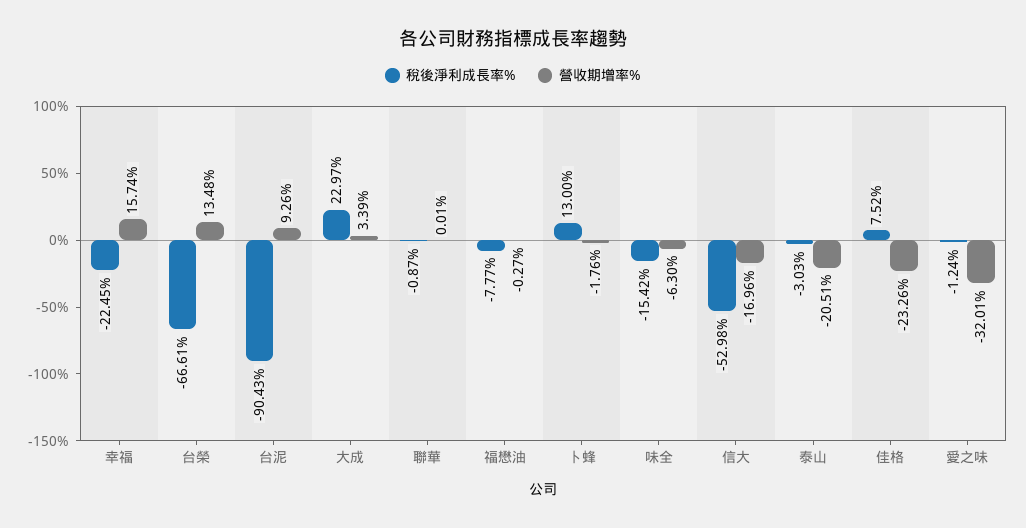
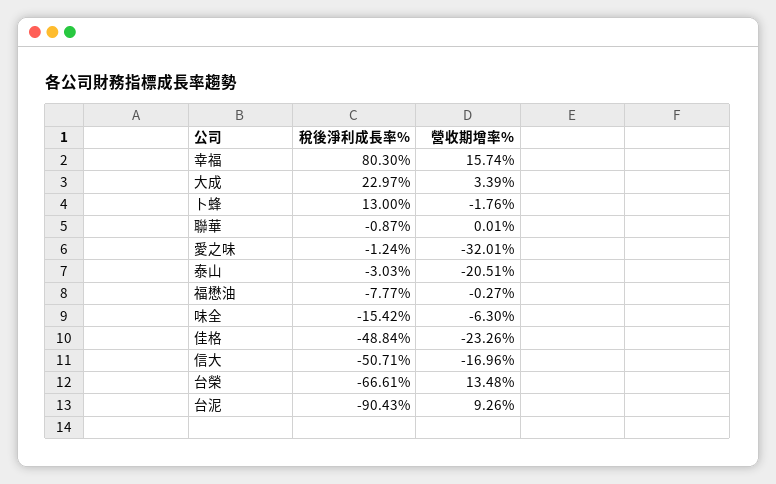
稅後淨利成長率%, 幸福: -22.45 -> 80.3
稅後淨利成長率%, 信大: -52.98 -> -50.71
稅後淨利成長率%, 佳格: 7.52 -> -48.84

